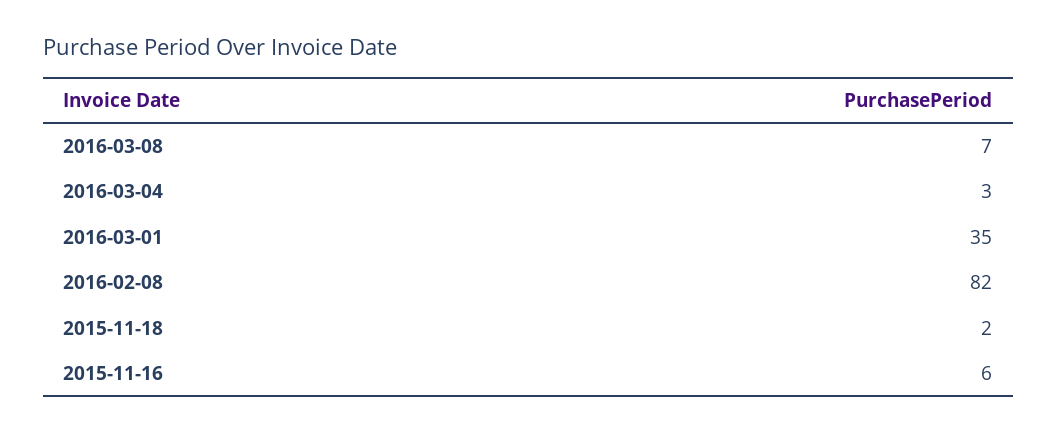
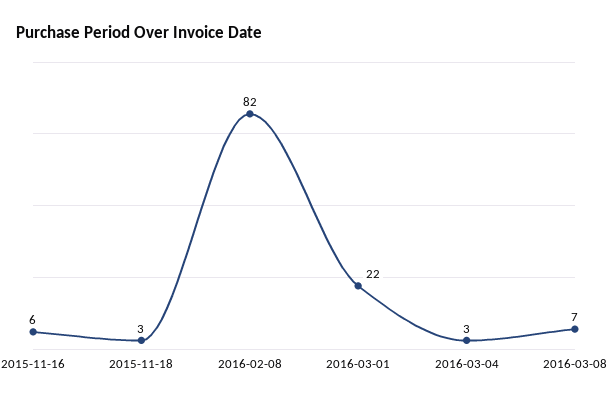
2016-03-01: 35 -> 22
2015-11-18: 2 -> 3

